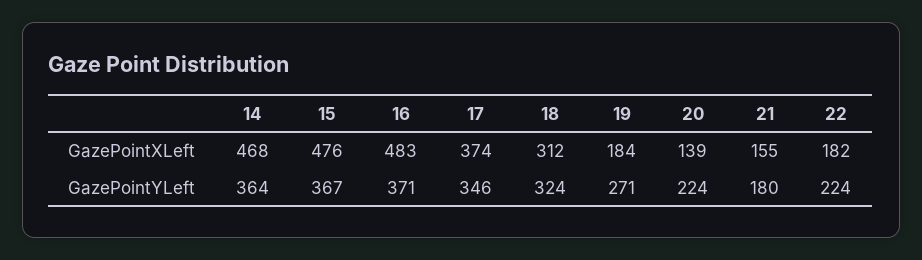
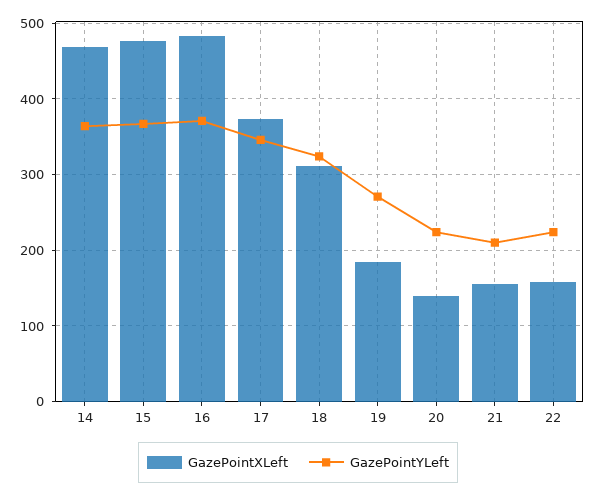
GazePointXLeft, 22: 182 -> 160
GazePointYLeft, 21: 180 -> 210

